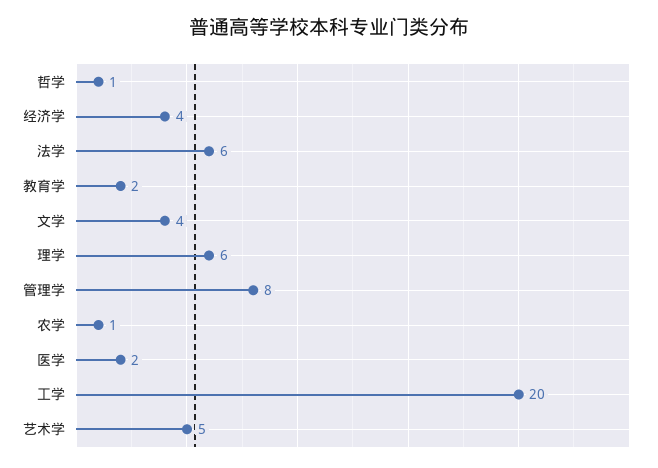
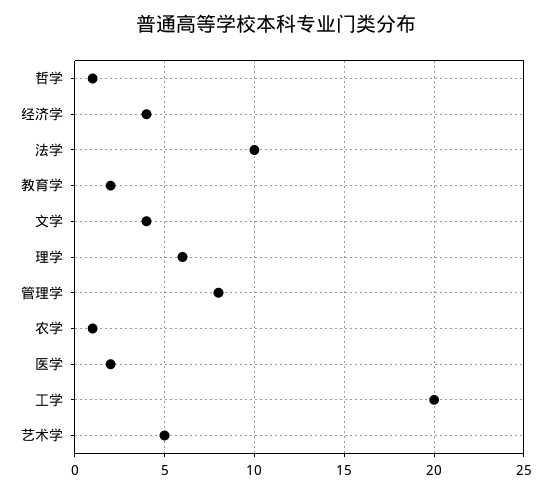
法学: 6 -> 10

